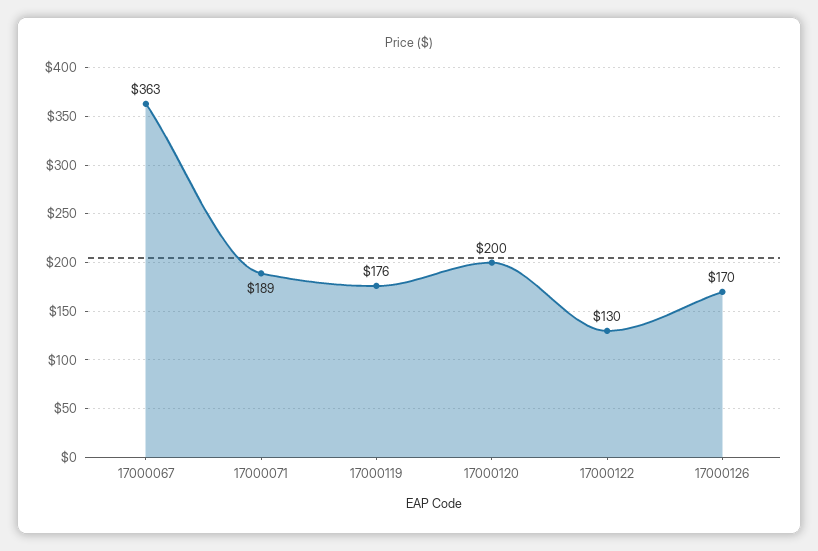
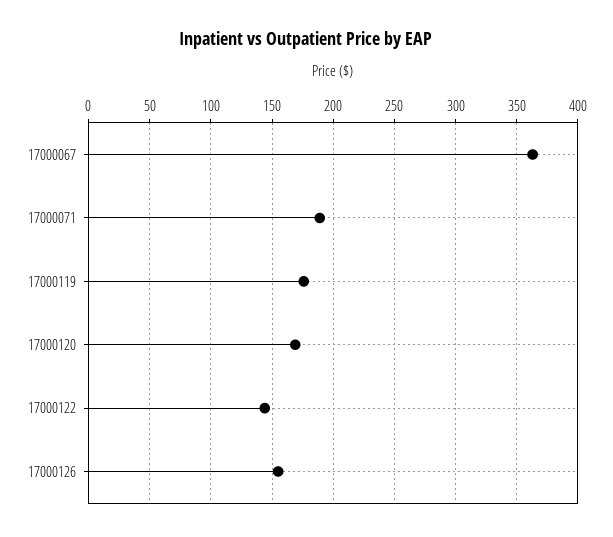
17000120: 200 -> 170
17000122: 130 -> 145
17000126: 170 -> 155

